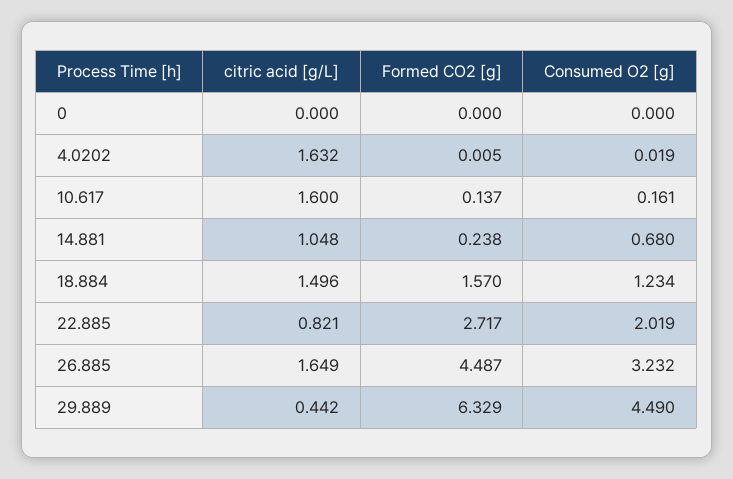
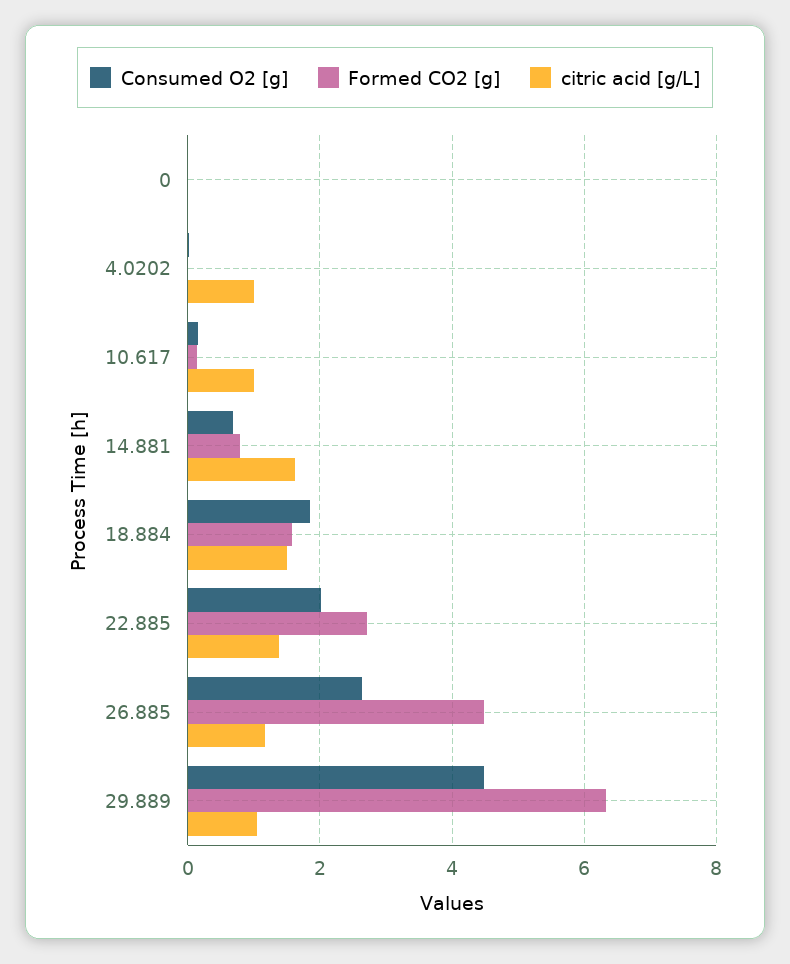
citric acid [g/L], 4.0202: 1.632 -> 1
citric acid [g/L], 10.617: 1.6 -> 1
citric acid [g/L], 14.881: 1.048 -> 1.6
Formed CO2 [g], 14.881: 0.238 -> 0.8
Consumed O2 [g], 18.884: 1.234 -> 1.8
citric acid [g/L], 22.885: 0.821 -> 1.4
citric acid [g/L], 26.885: 1.649 -> 1.2
Consumed O2 [g], 26.885: 3.232 -> 2.6
citric acid [g/L], 29.889: 0.442 -> 1

